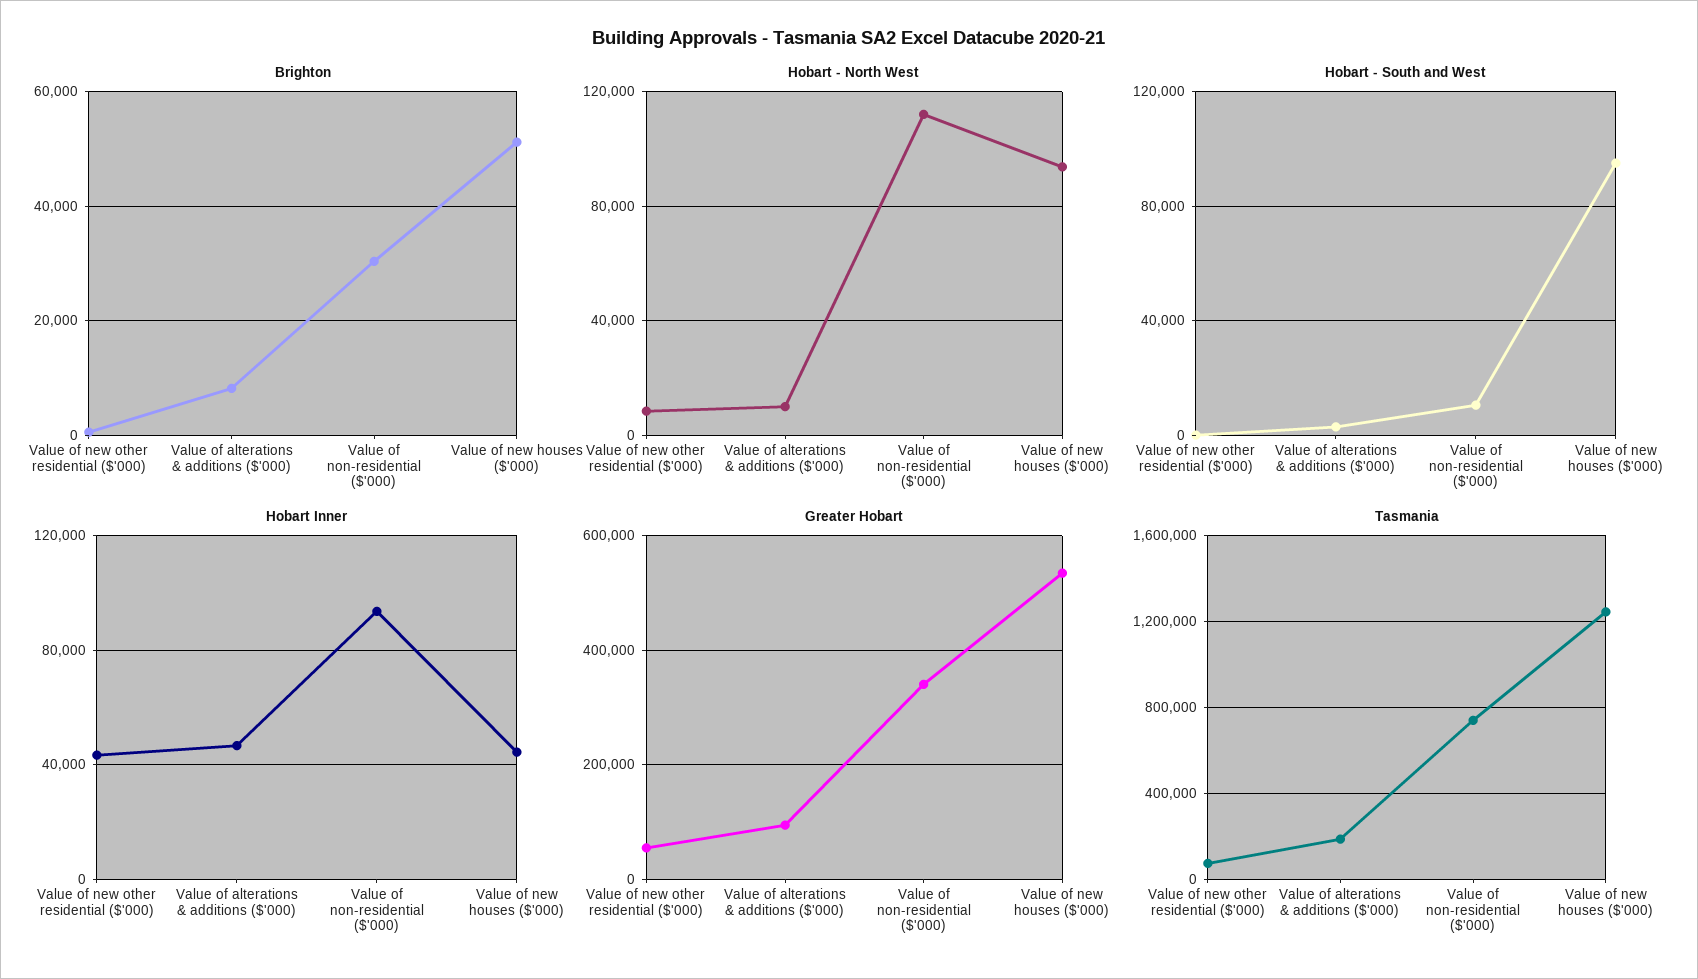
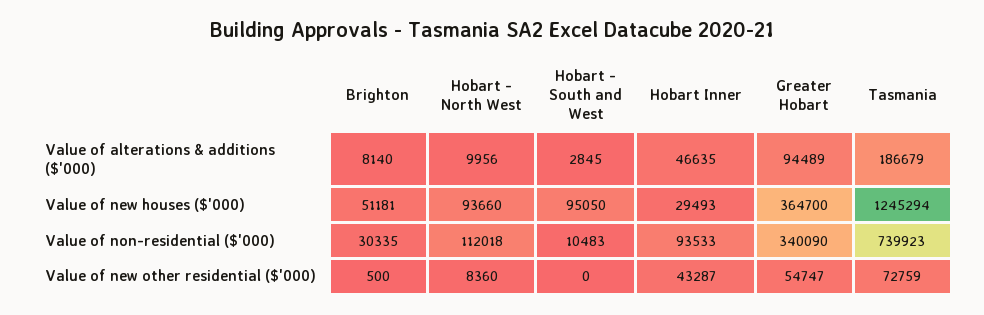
Hobart Inner, Value of new houses ($'000): 45000 -> 29493
Greater Hobart, Value of new houses ($'000): 540000 -> 364700

